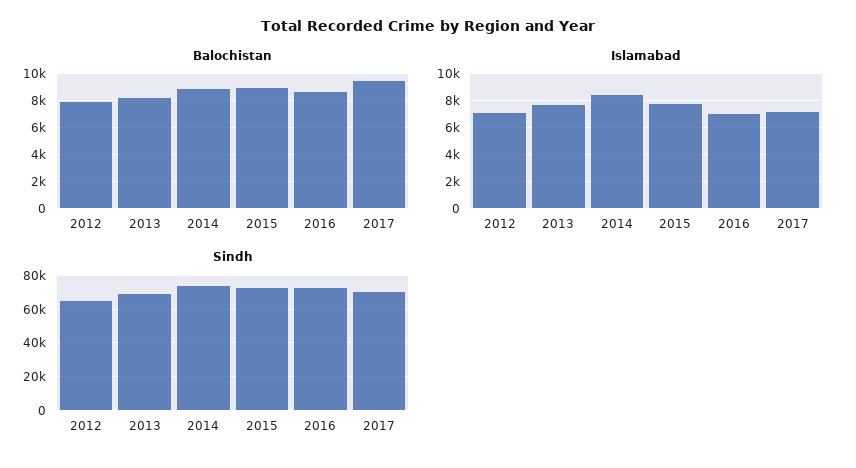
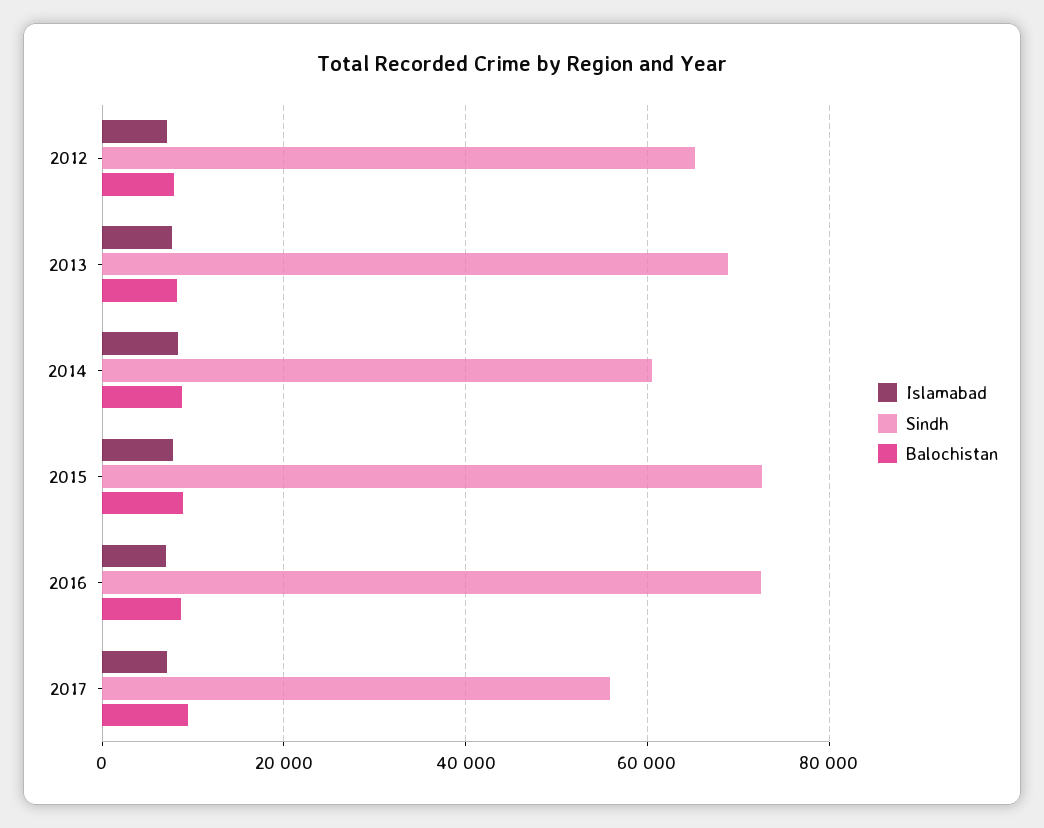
Sindh, 2014: 75000 -> 60000
Sindh, 2017: 70000 -> 56000

